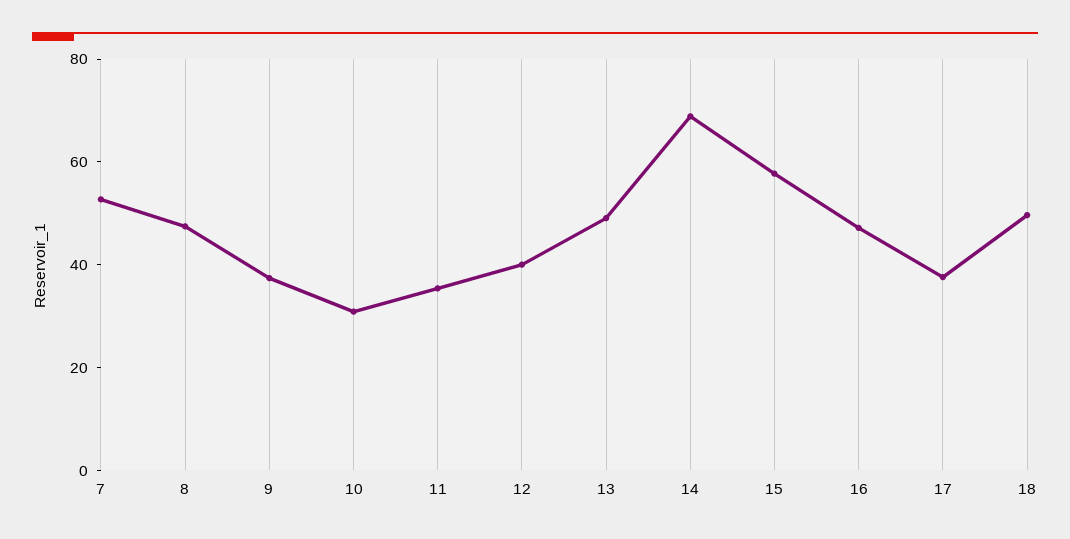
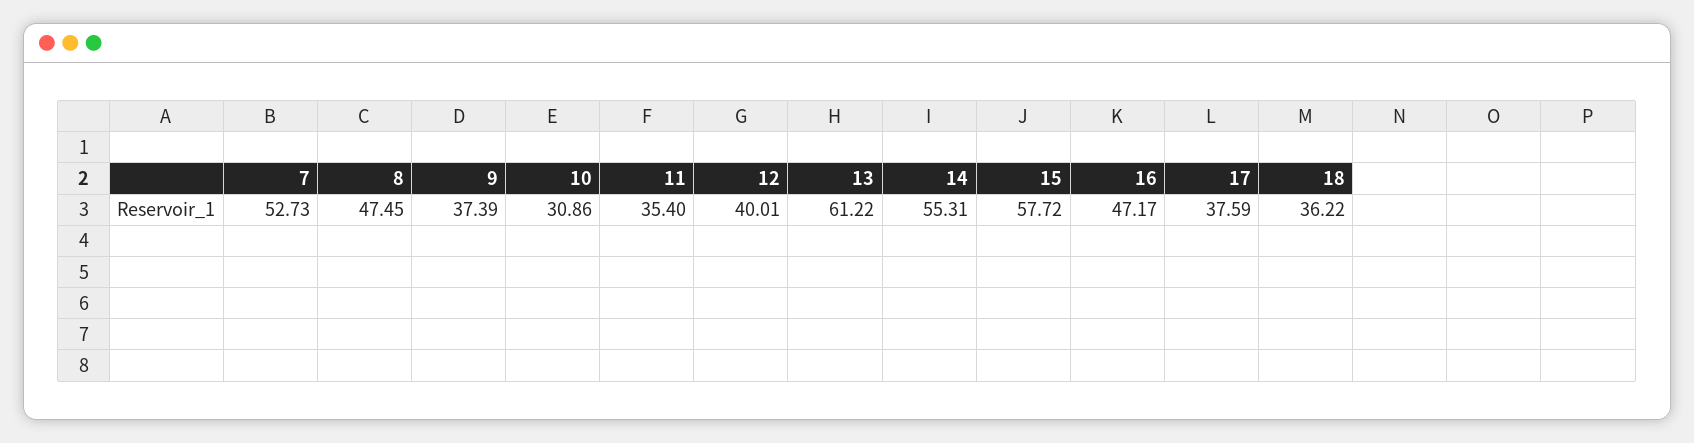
13: 50 -> 61.22
14: 70 -> 55.31
18: 50 -> 36.22

